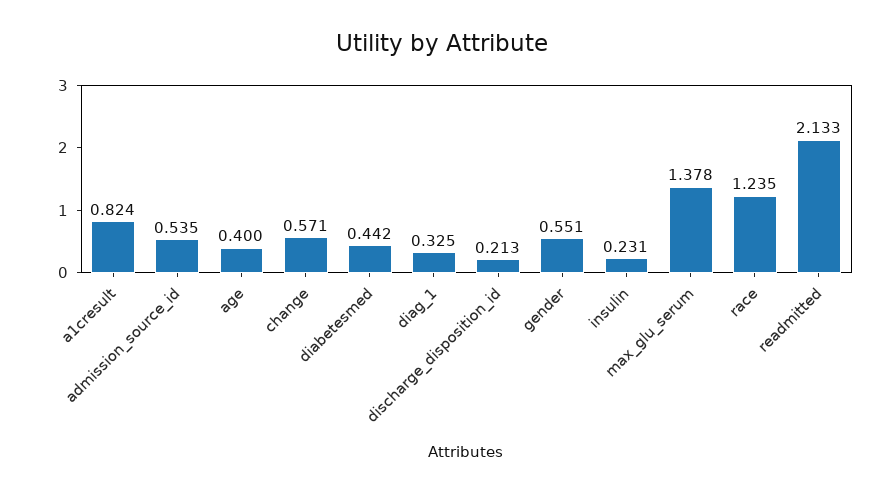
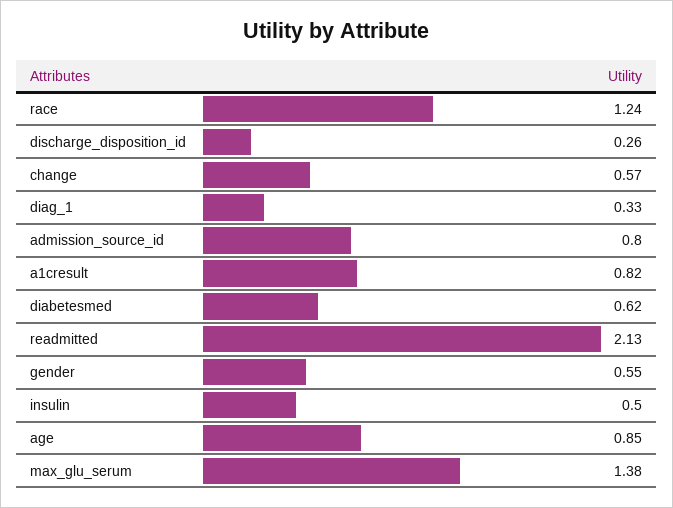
admission_source_id: 0.535 -> 0.8
age: 0.4 -> 0.85
diabetesmed: 0.442 -> 0.62
discharge_disposition_id: 0.213 -> 0.26
insulin: 0.231 -> 0.5

